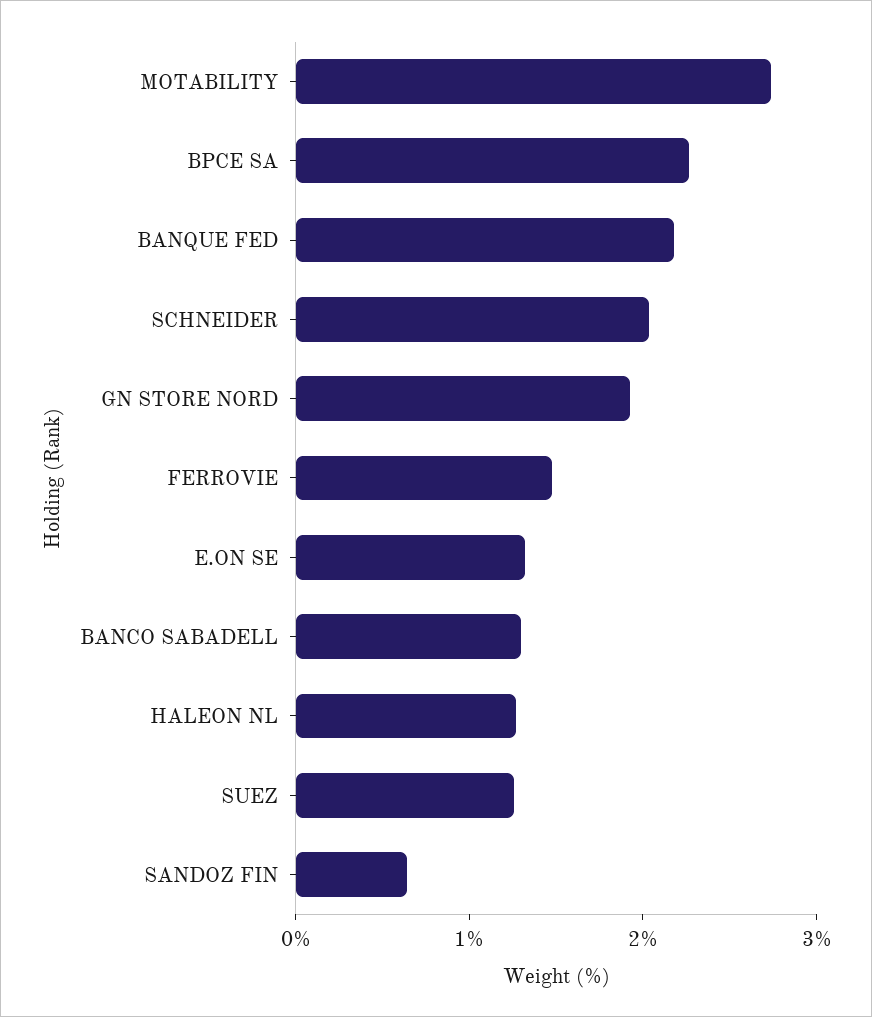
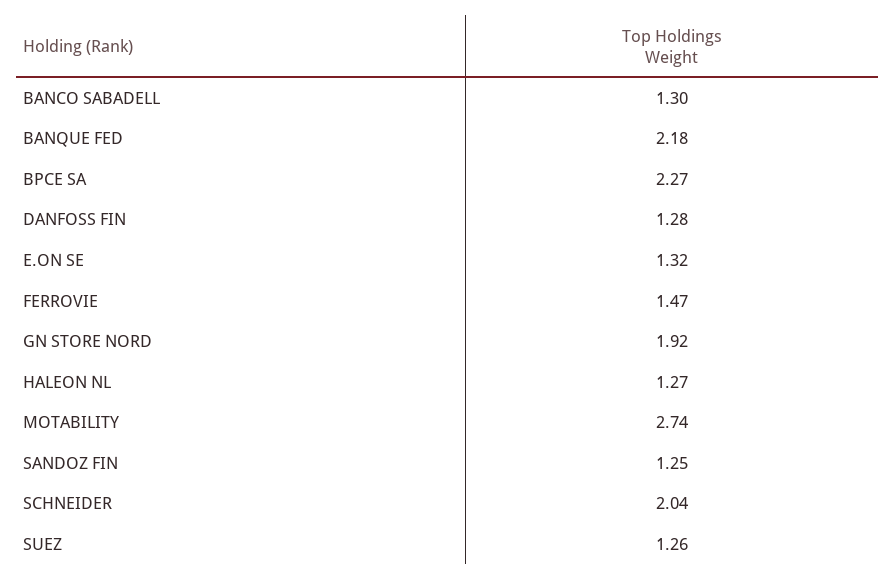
SANDOZ FIN: 0.6 -> 1.25
DANFOSS FIN: none -> 1.28

